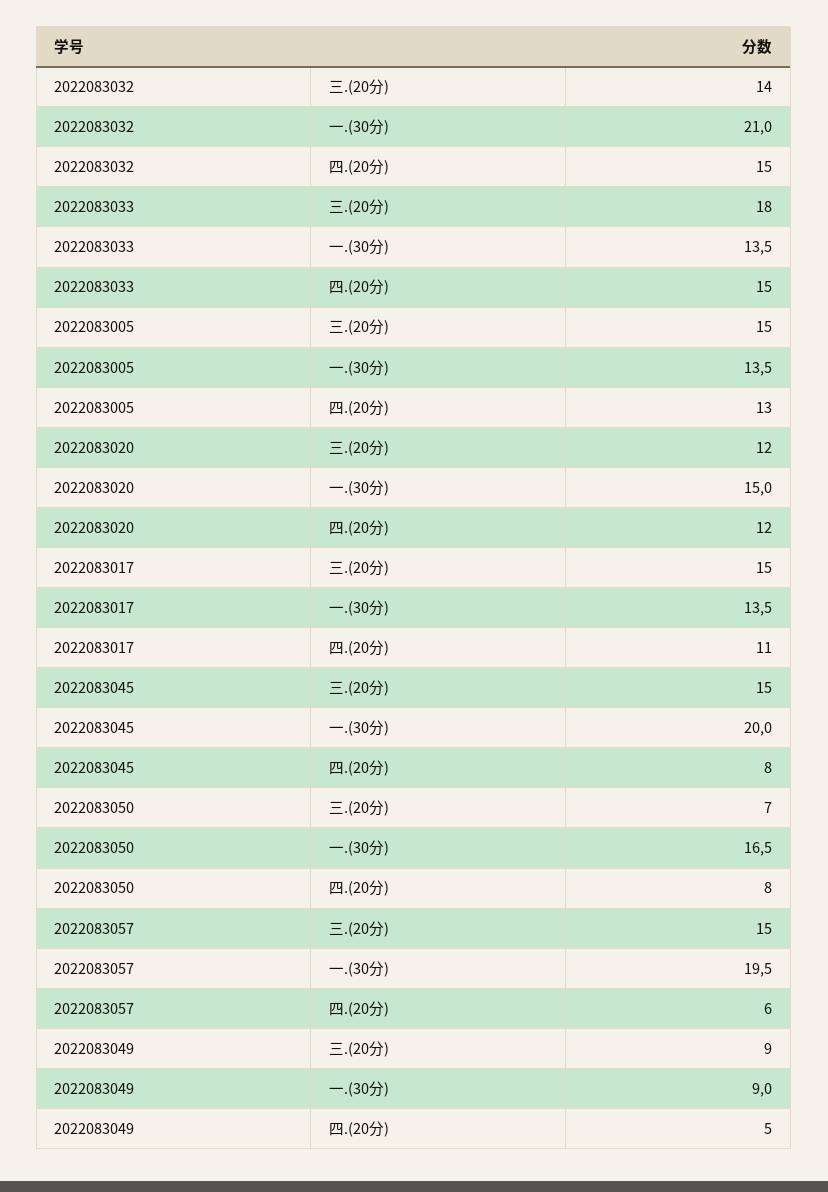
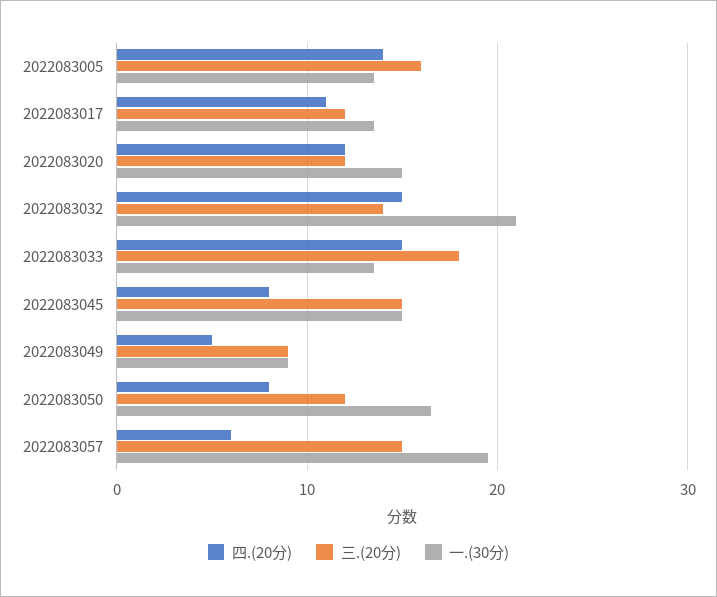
三.(20分), 2022083005: 15 -> 16
四.(20分), 2022083005: 13 -> 14
三.(20分), 2022083017: 15 -> 12
一.(30分), 2022083045: 20 -> 15
三.(20分), 2022083050: 7 -> 12

